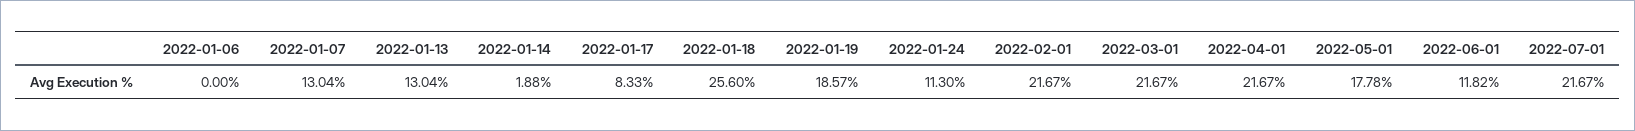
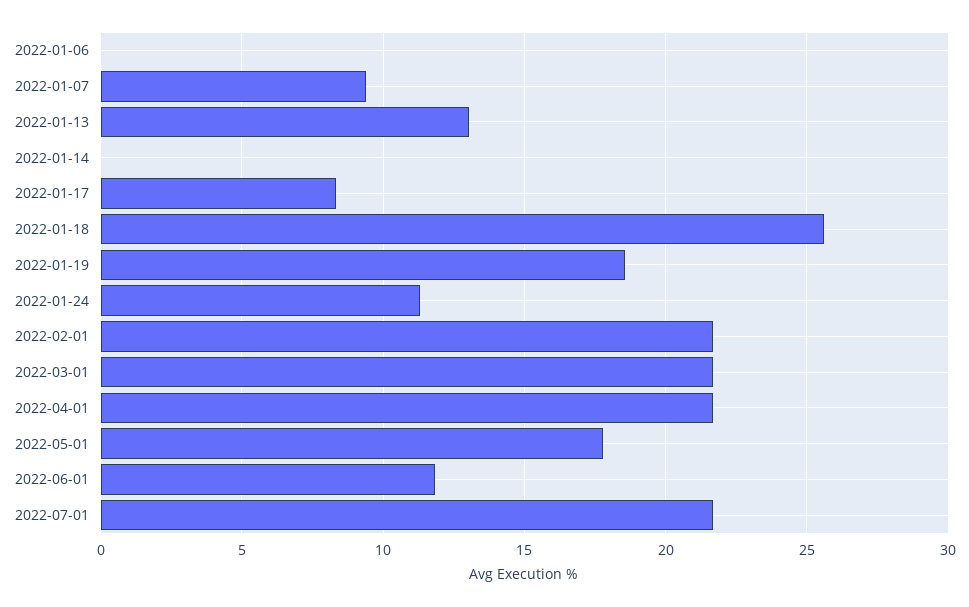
2022-01-07: 13.04 -> 9.5
2022-01-14: 1.88 -> 0

